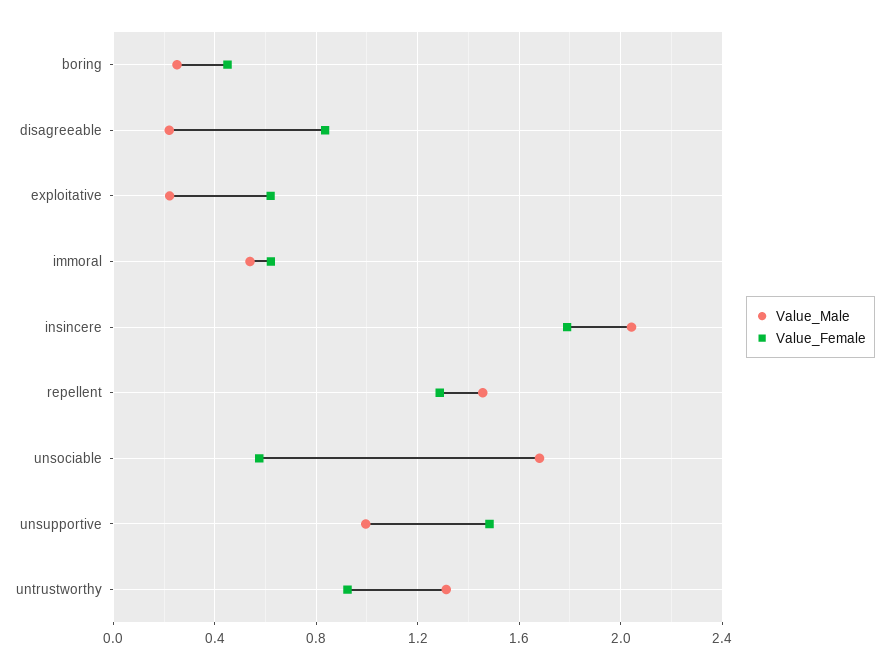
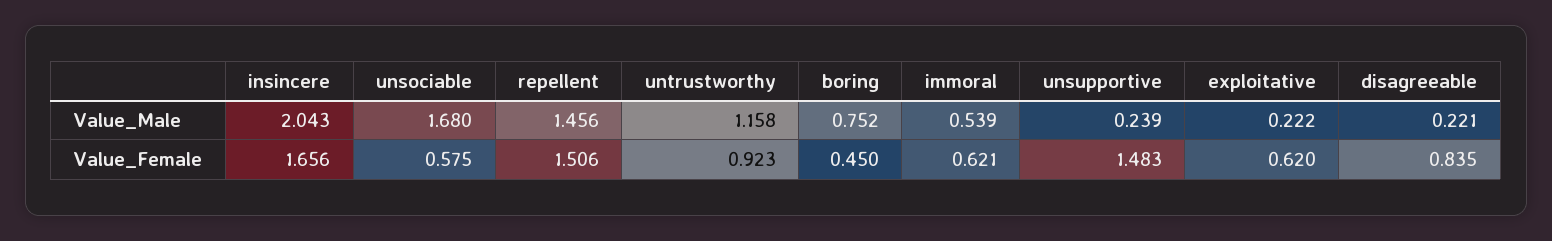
Value_Male, boring: 0.25 -> 0.752
Value_Female, insincere: 1.8 -> 1.656
Value_Female, repellent: 1.3 -> 1.506
Value_Male, unsupportive: 1 -> 0.239
Value_Male, untrustworthy: 1.3 -> 1.158

